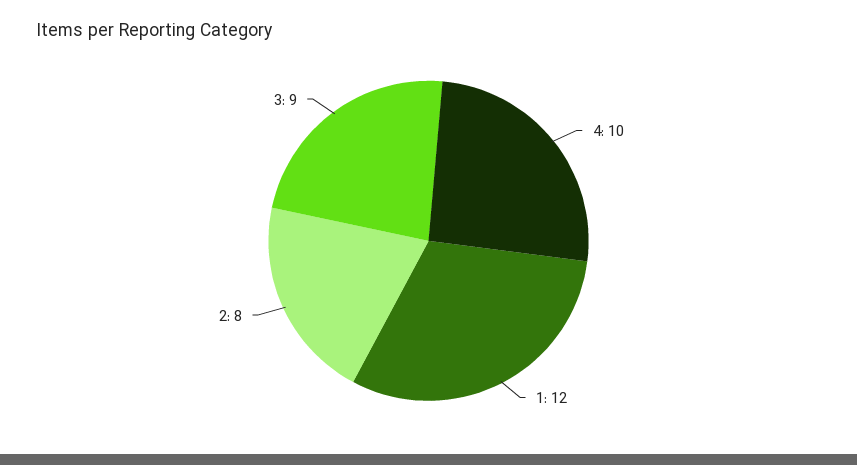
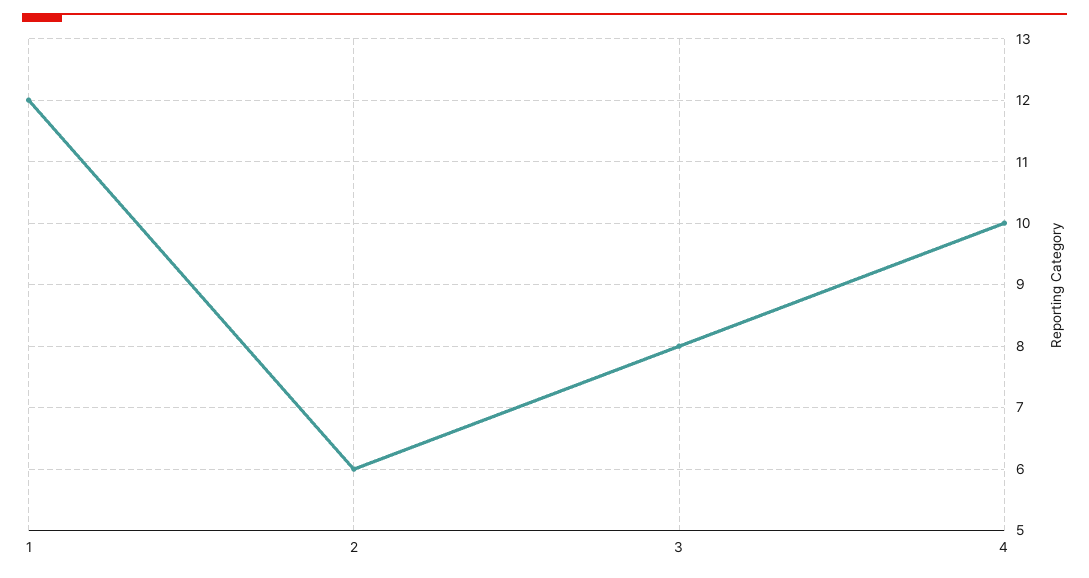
2: 8 -> 6
3: 9 -> 8

